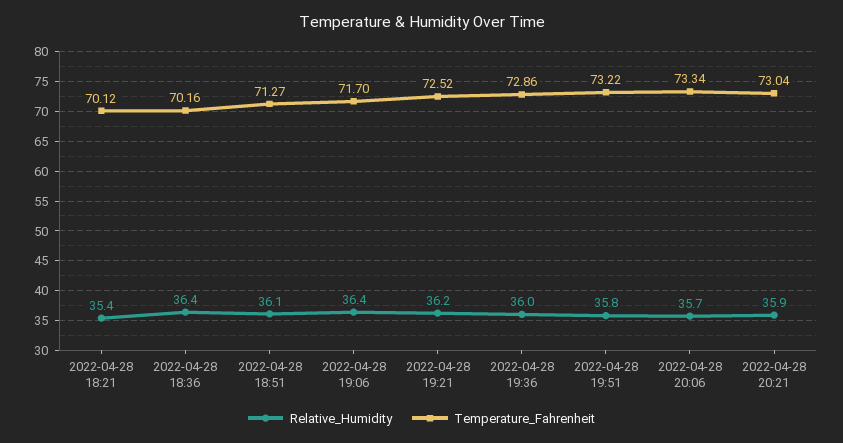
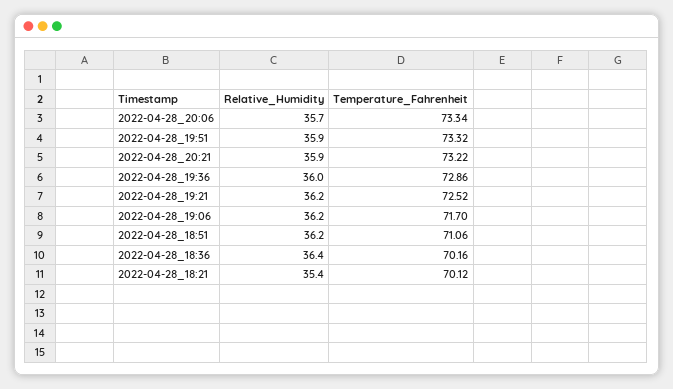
Relative_Humidity, 2022-04-28 18:51: 36.1 -> 36.2
Temperature_Fahrenheit, 2022-04-28 18:51: 71.27 -> 71.06
Relative_Humidity, 2022-04-28 19:06: 36.4 -> 36.2
Relative_Humidity, 2022-04-28 19:51: 35.8 -> 35.9
Temperature_Fahrenheit, 2022-04-28 19:51: 73.22 -> 73.32
Temperature_Fahrenheit, 2022-04-28 20:21: 73.04 -> 73.22

